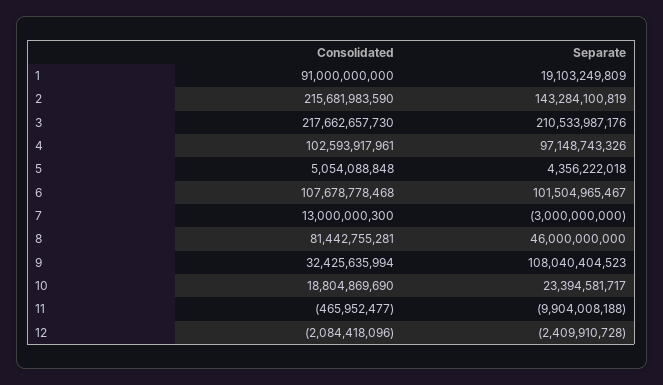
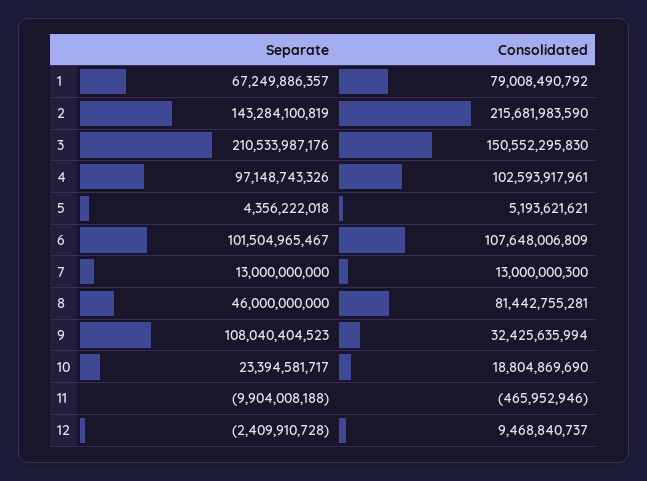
Consolidated, 1: 91000000000 -> 79008490792
Separate, 1: 19103249809 -> 67249886357
Consolidated, 3: 217662657730 -> 150552295830
Consolidated, 5: 5054088848 -> 5193621621
Consolidated, 6: 107678778468 -> 107648006809
Separate, 7: -3000000000 -> 13000000000
Consolidated, 11: -465952477 -> -465952946
Consolidated, 12: -2084418096 -> 9468840737

